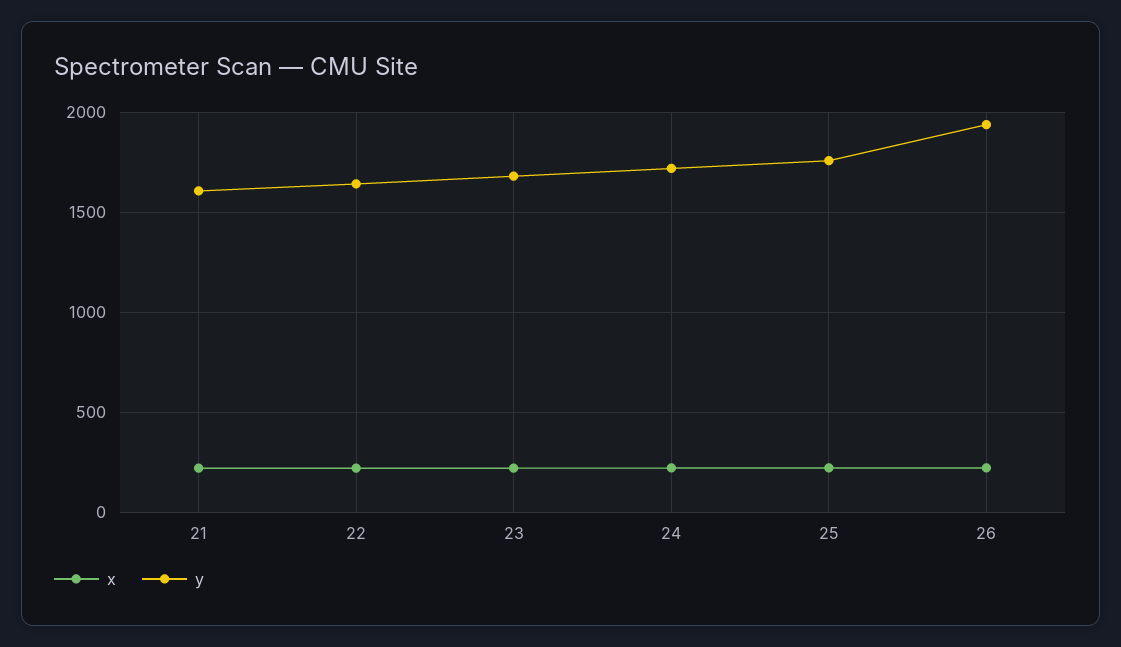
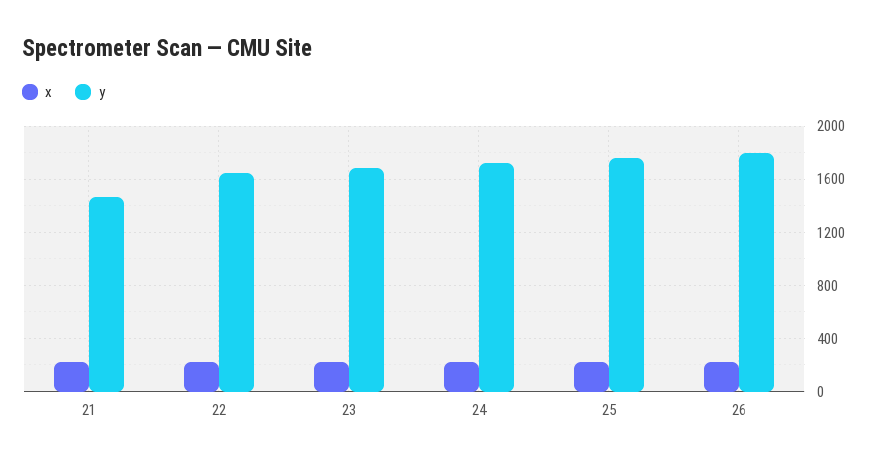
y, 21: 1600 -> 1450
y, 26: 1950 -> 1800

